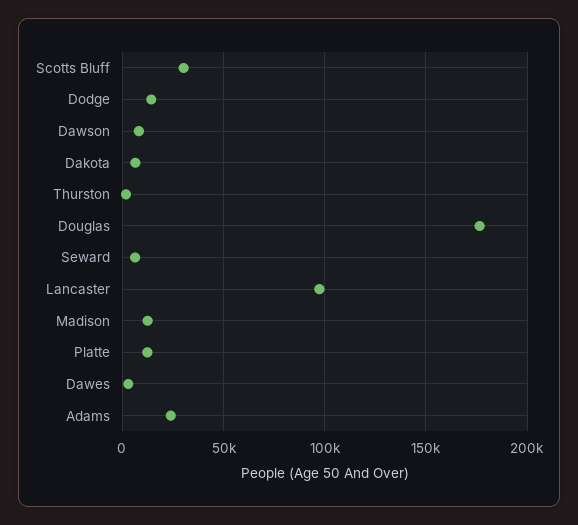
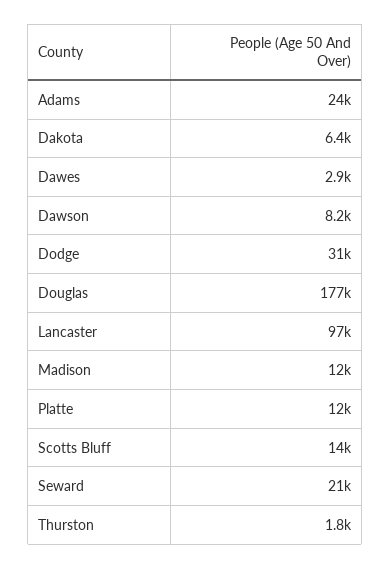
Scotts Bluff: 30000 -> 14000
Dodge: 15000 -> 31000
Seward: 5000 -> 21000

